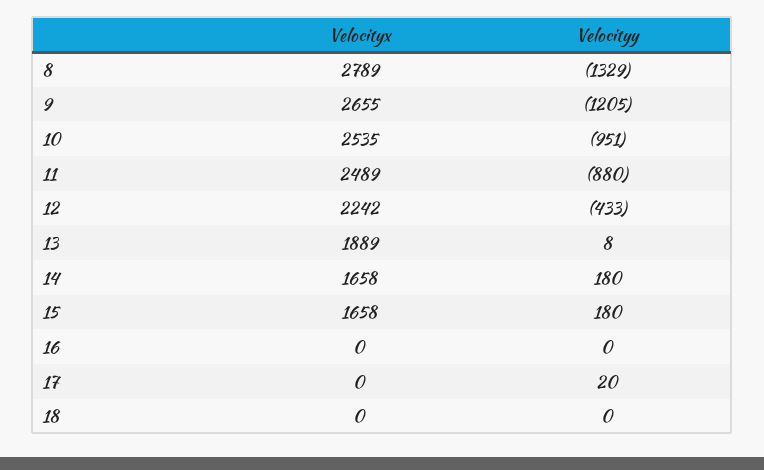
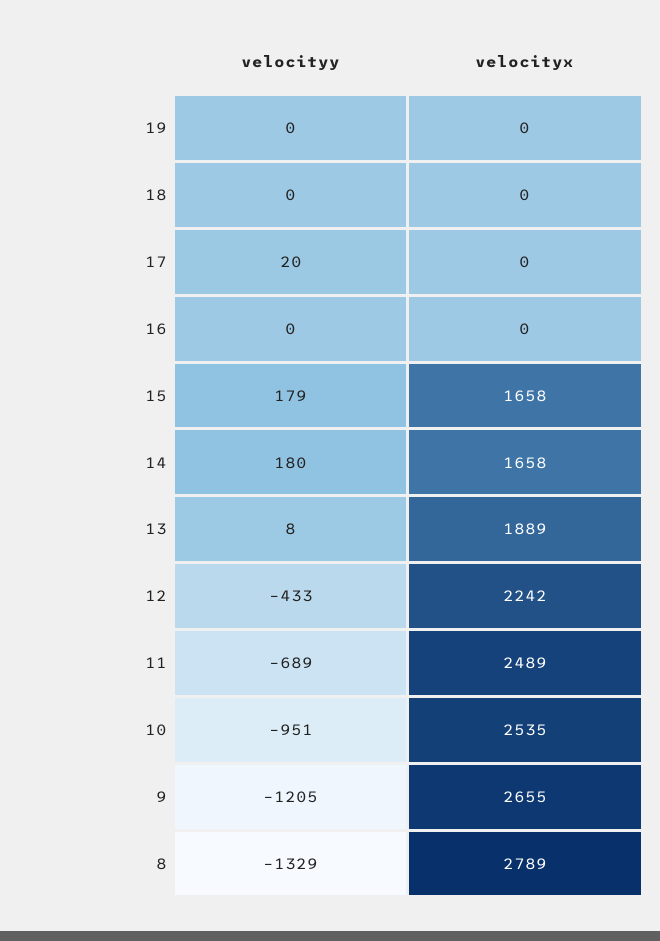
Velocityy, 11: -880 -> -689
Velocityy, 15: 180 -> 179
Velocityy, 19: none -> 0
Velocityx, 19: none -> 0

